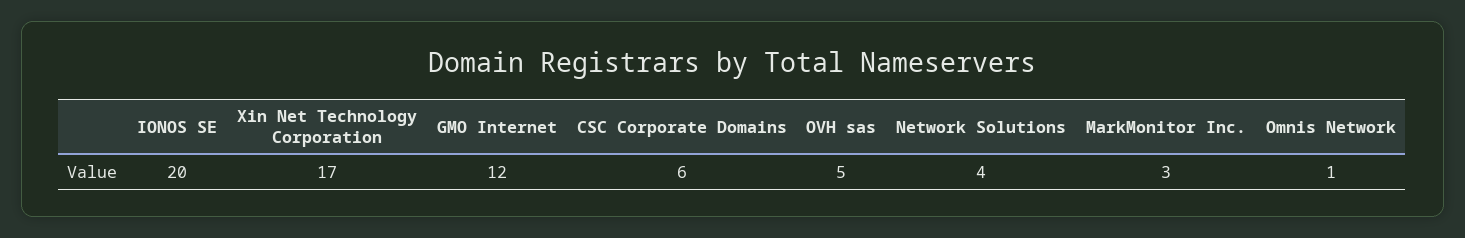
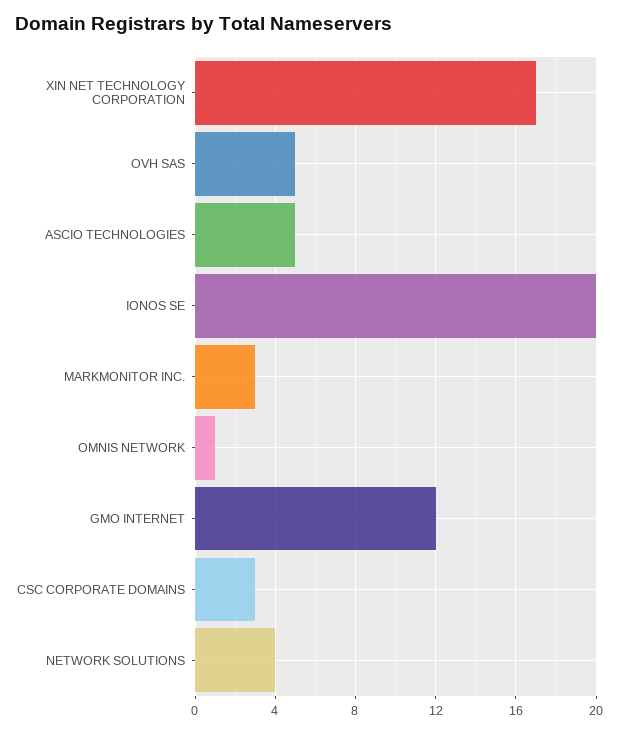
CSC Corporate Domains: 6 -> 3
ASCIO TECHNOLOGIES: none -> 5

